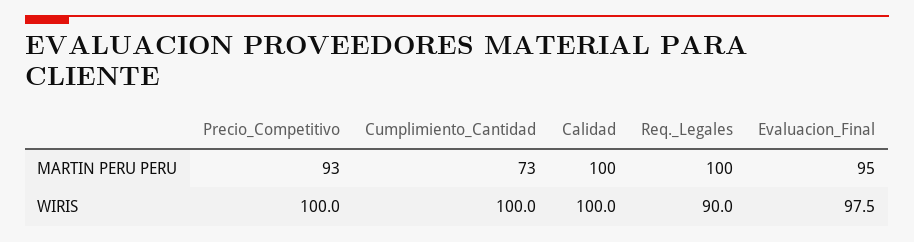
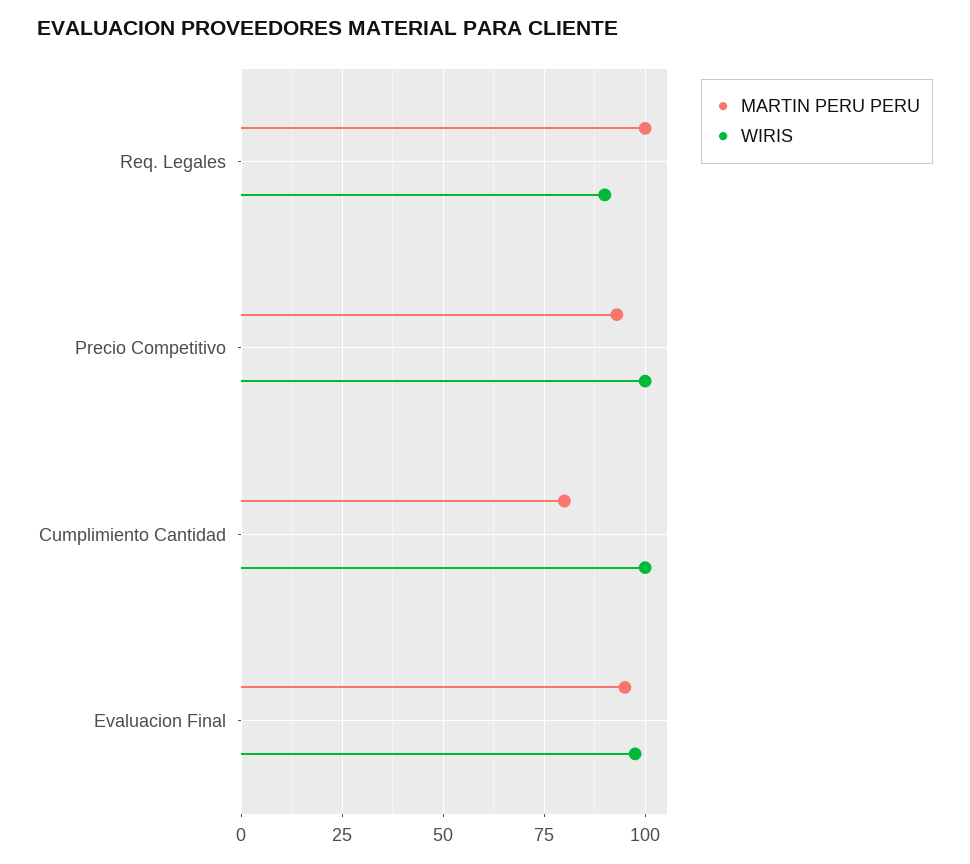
MARTIN PERU PERU, Cumplimiento_Cantidad: 73 -> 80
MARTIN PERU PERU, Calidad: 100 -> none
WIRIS, Calidad: 100 -> none

